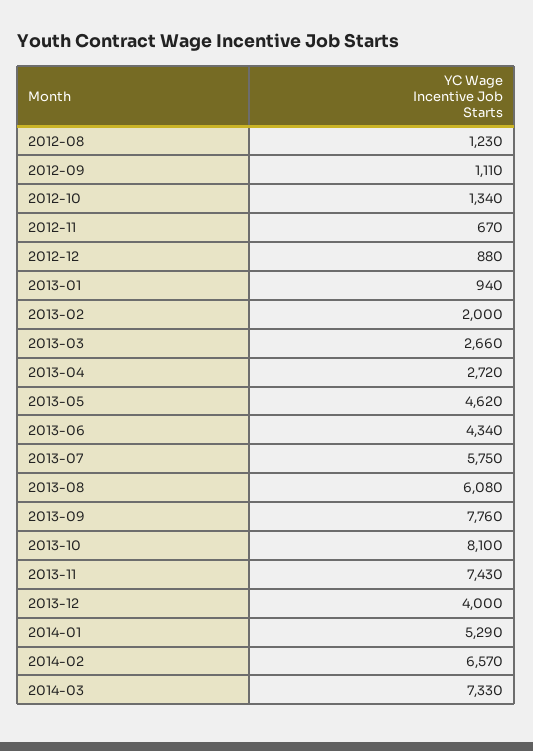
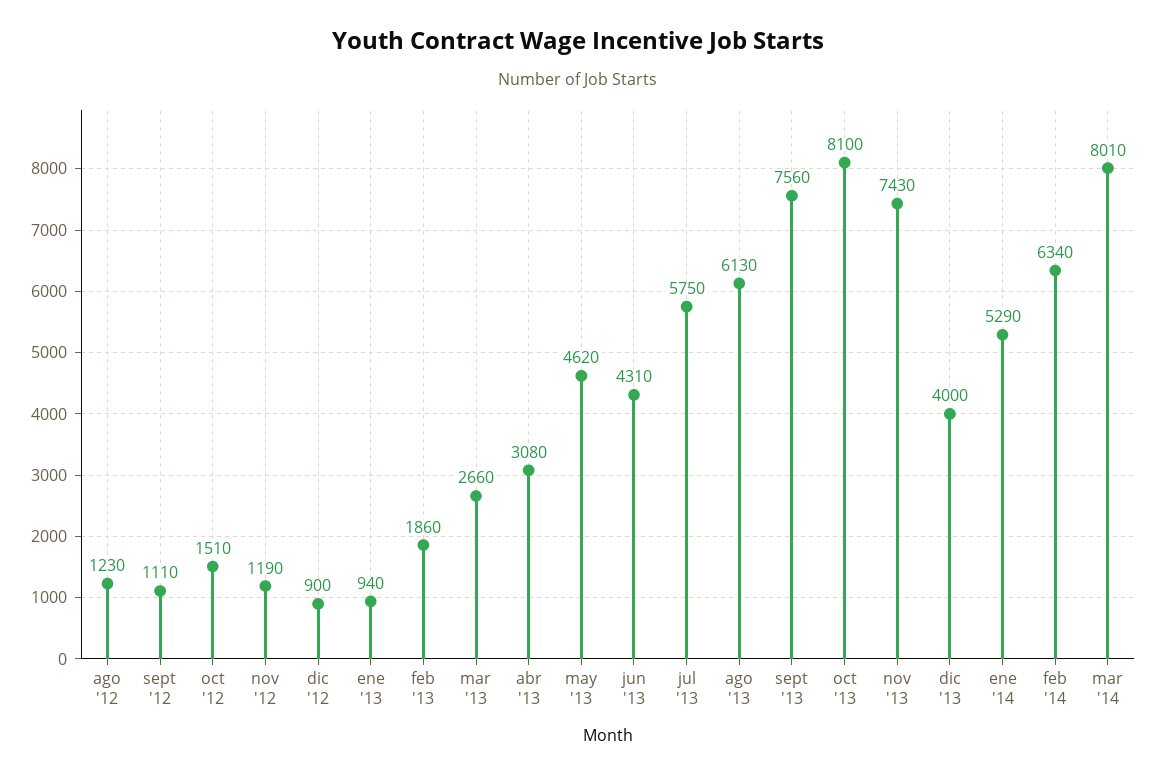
2012-10: 1340 -> 1510
2012-11: 670 -> 1190
2012-12: 880 -> 900
2013-02: 2000 -> 1860
2013-04: 2720 -> 3080
2013-06: 4340 -> 4310
2013-08: 6080 -> 6130
2013-09: 7760 -> 7560
2014-02: 6570 -> 6340
2014-03: 7330 -> 8010

